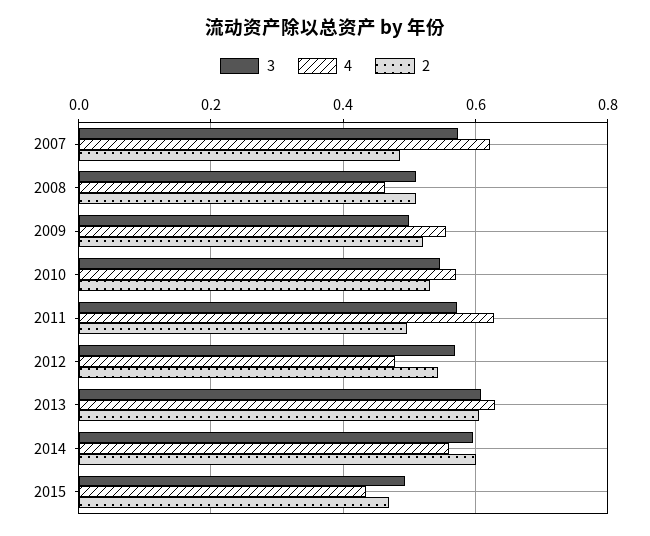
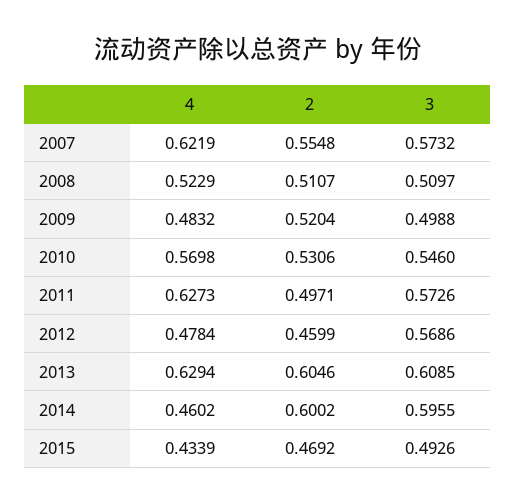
2, 2007: 0.48 -> 0.5548
4, 2008: 0.46 -> 0.5229
4, 2009: 0.56 -> 0.4832
2, 2012: 0.54 -> 0.4599
4, 2014: 0.56 -> 0.4602

